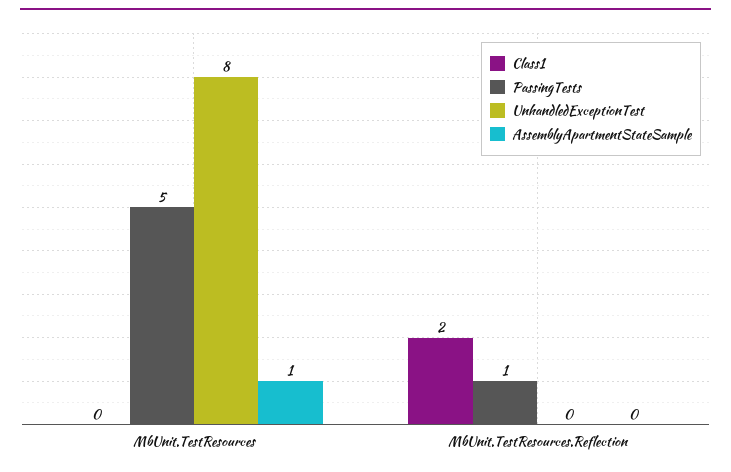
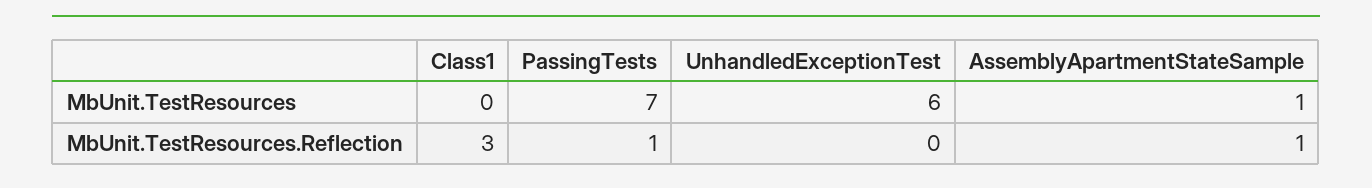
PassingTests, MbUnit.TestResources: 5 -> 7
UnhandledExceptionTest, MbUnit.TestResources: 8 -> 6
Class1, MbUnit.TestResources.Reflection: 2 -> 3
AssemblyApartmentStateSample, MbUnit.TestResources.Reflection: 0 -> 1

